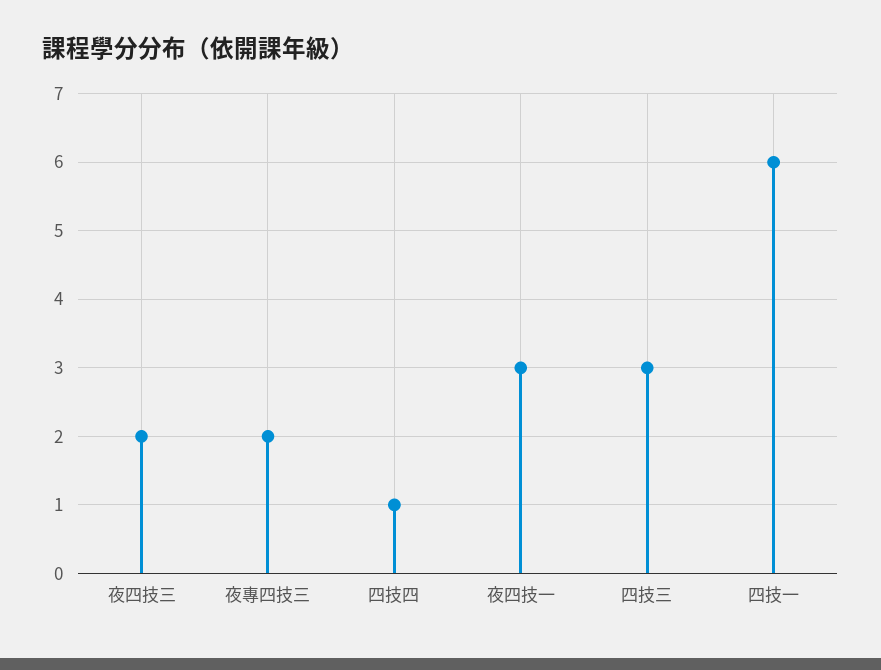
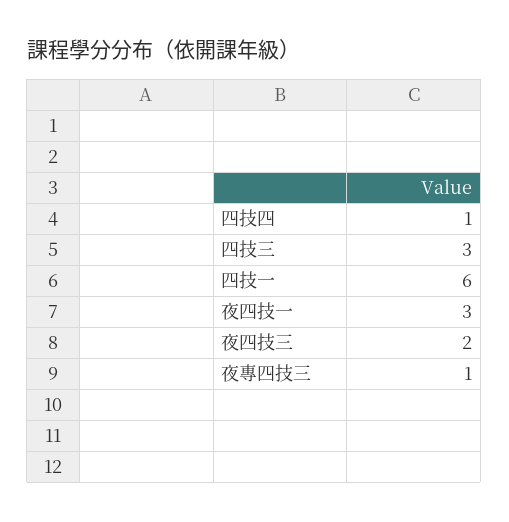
夜專四技三: 2 -> 1

